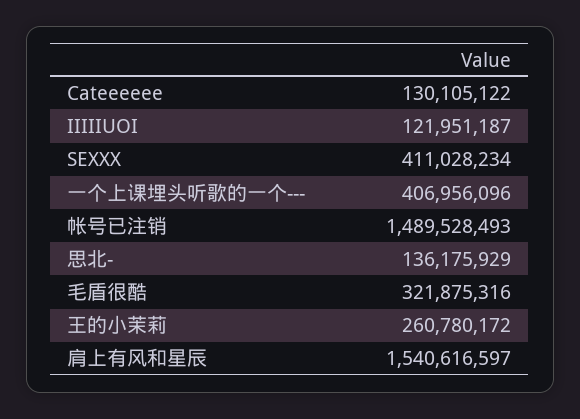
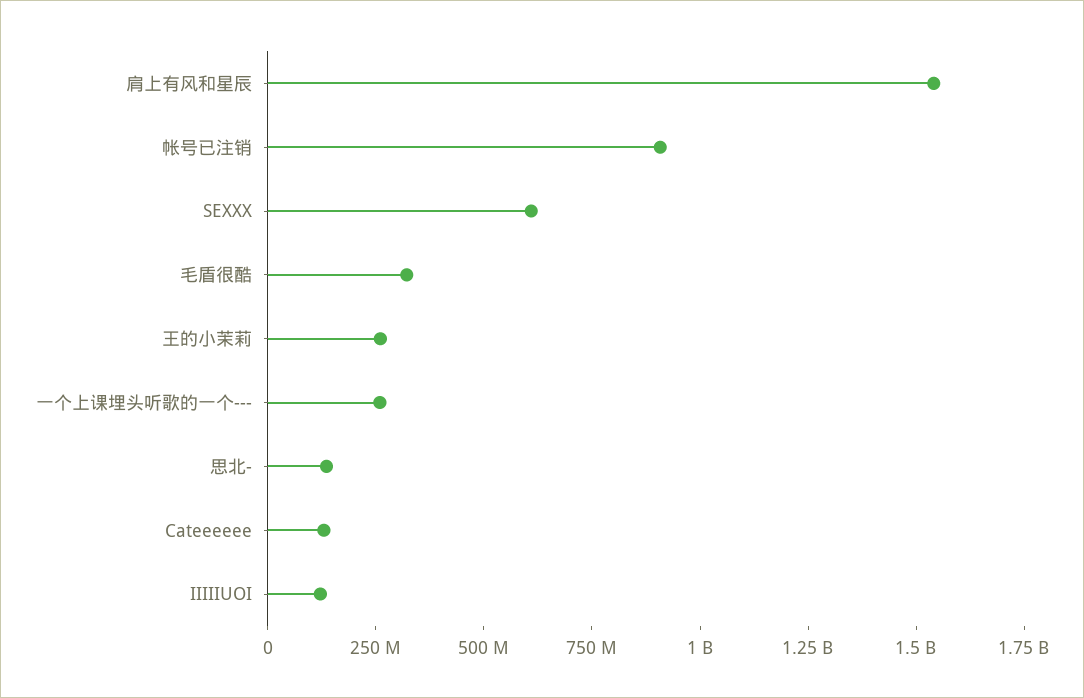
SEXXX: 411028234 -> 600000000
一个上课埋头听歌的一个---: 406956096 -> 250000000
帐号已注销: 1489528493 -> 900000000

